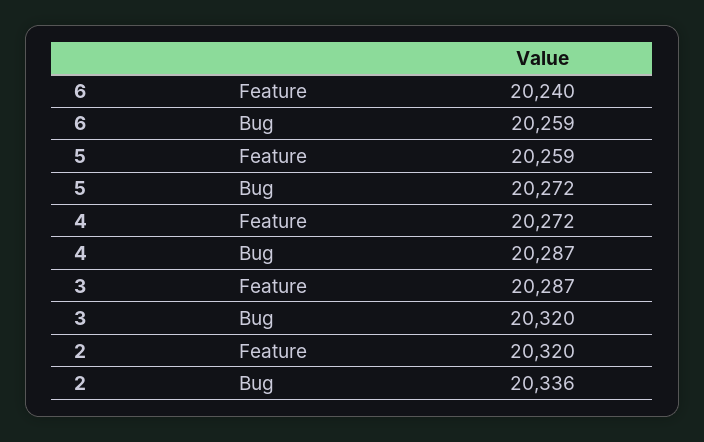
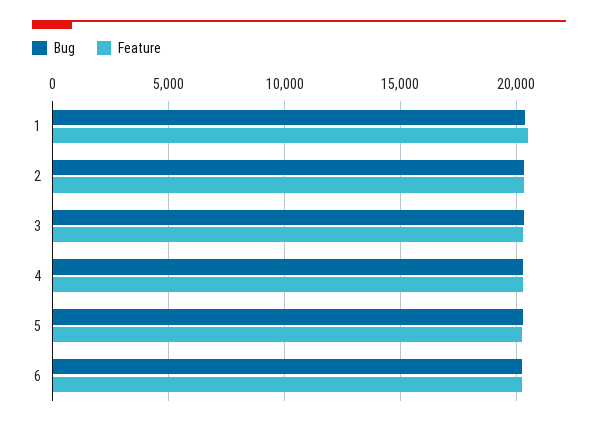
Bug, 1: none -> 20500
Feature, 1: none -> 20500

